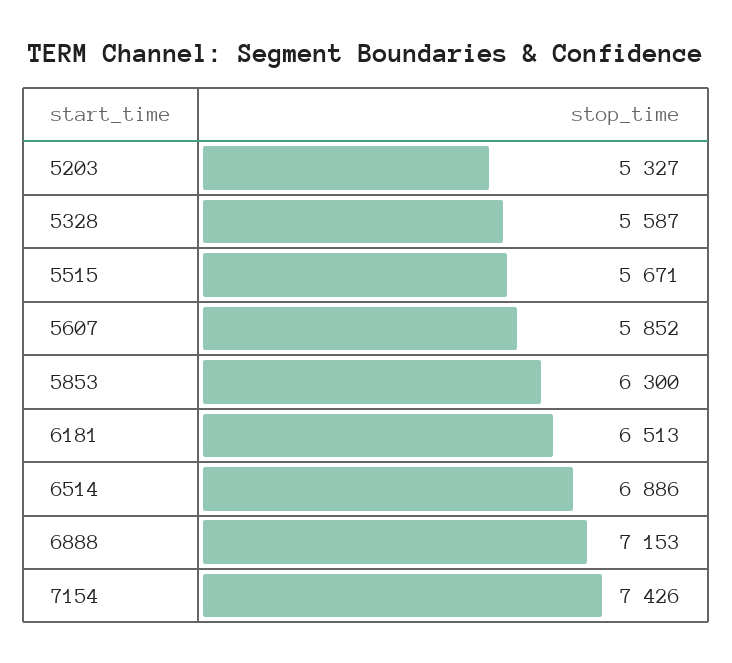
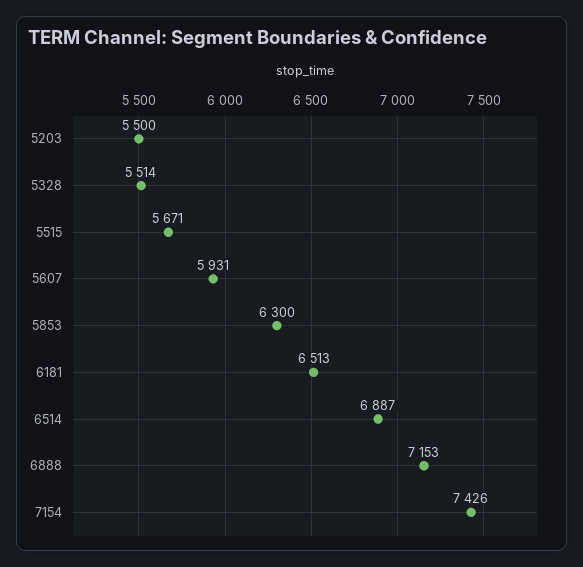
5203: 5327 -> 5500
5328: 5587 -> 5514
5607: 5852 -> 5931
6514: 6886 -> 6887

